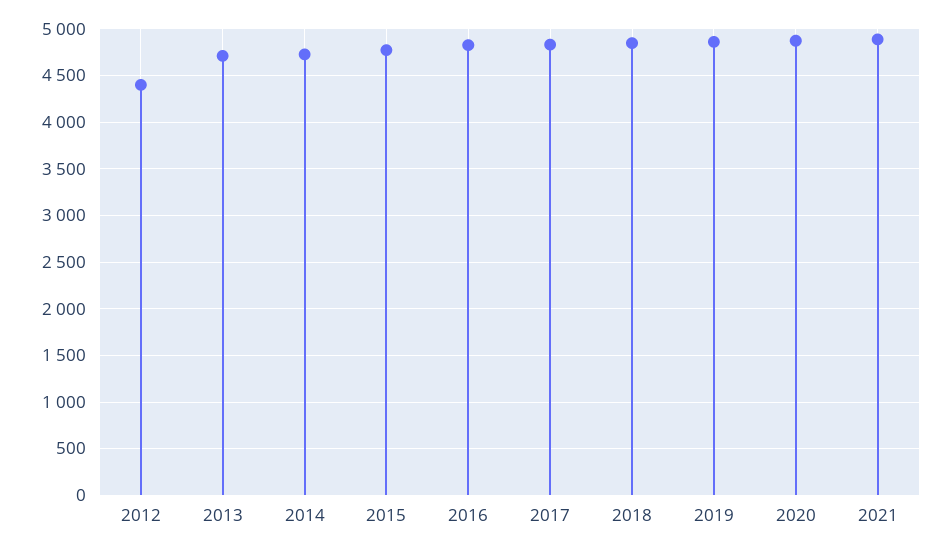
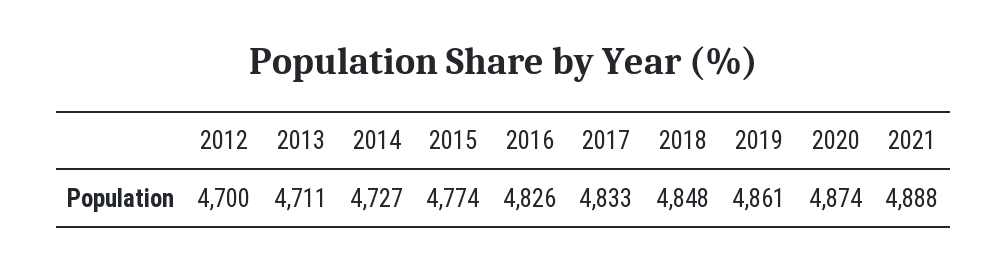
2012: 4400 -> 4700

